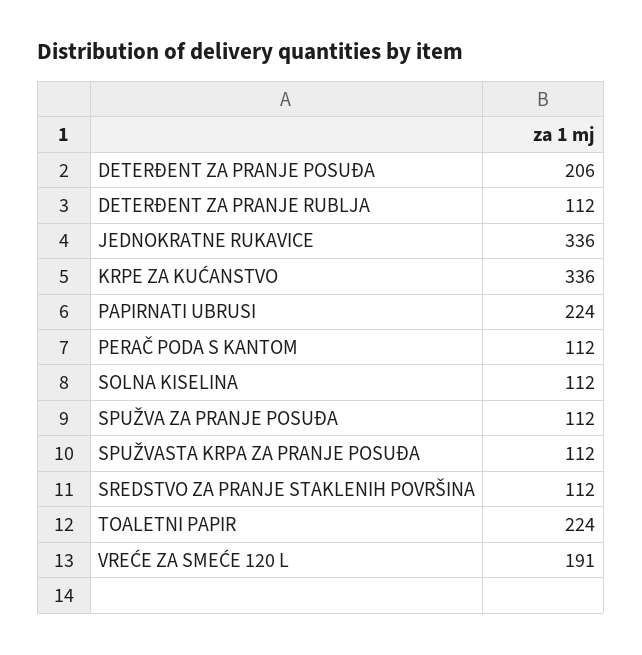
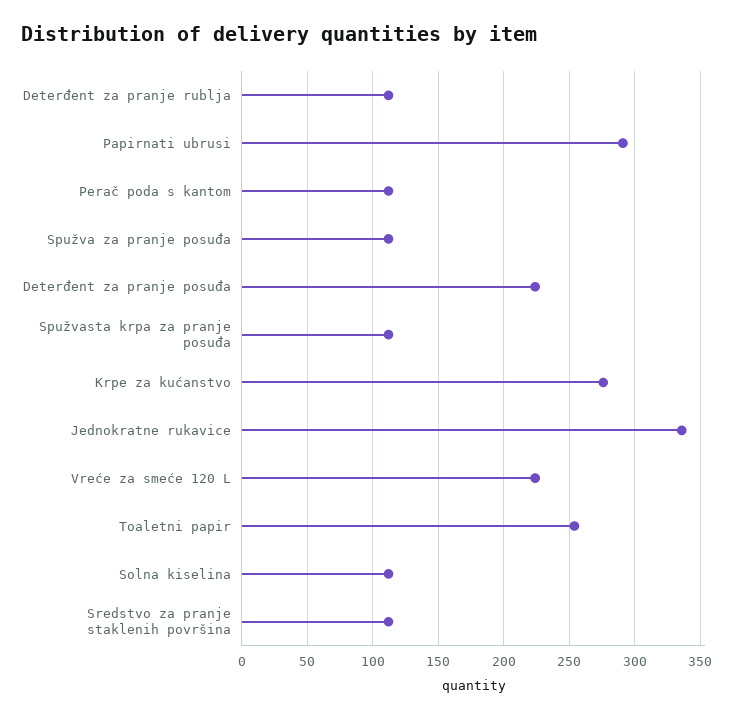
DETERĐENT ZA PRANJE POSUĐA: 206 -> 225
KRPE ZA KUĆANSTVO: 336 -> 275
PAPIRNATI UBRUSI: 224 -> 290
TOALETNI PAPIR: 224 -> 255
VREĆE ZA SMEĆE 120 L: 191 -> 225

